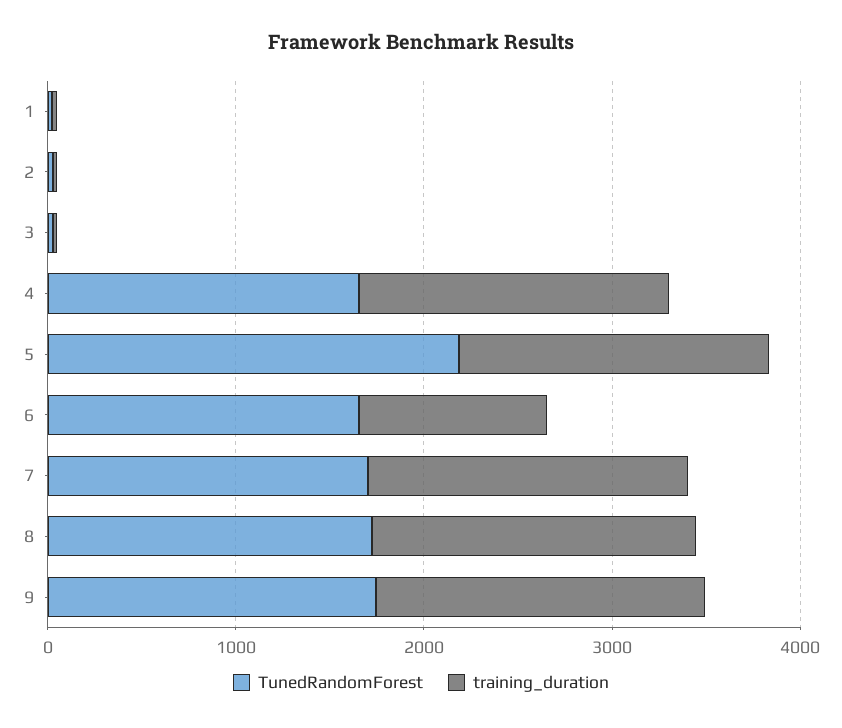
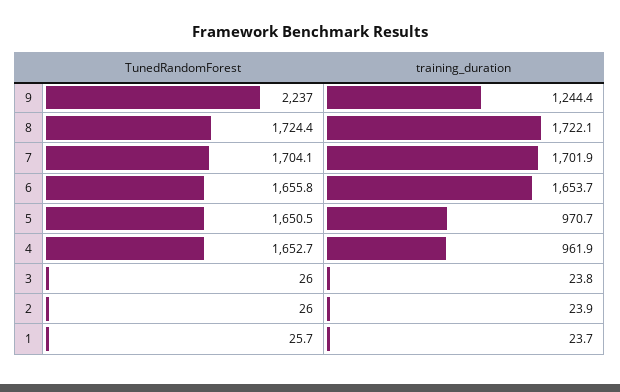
training_duration, 4: 1600 -> 961.9
TunedRandomForest, 5: 2200 -> 1650.5
training_duration, 5: 1600 -> 970.7
training_duration, 6: 1000 -> 1653.7
TunedRandomForest, 9: 1800 -> 2237
training_duration, 9: 1800 -> 1244.4

